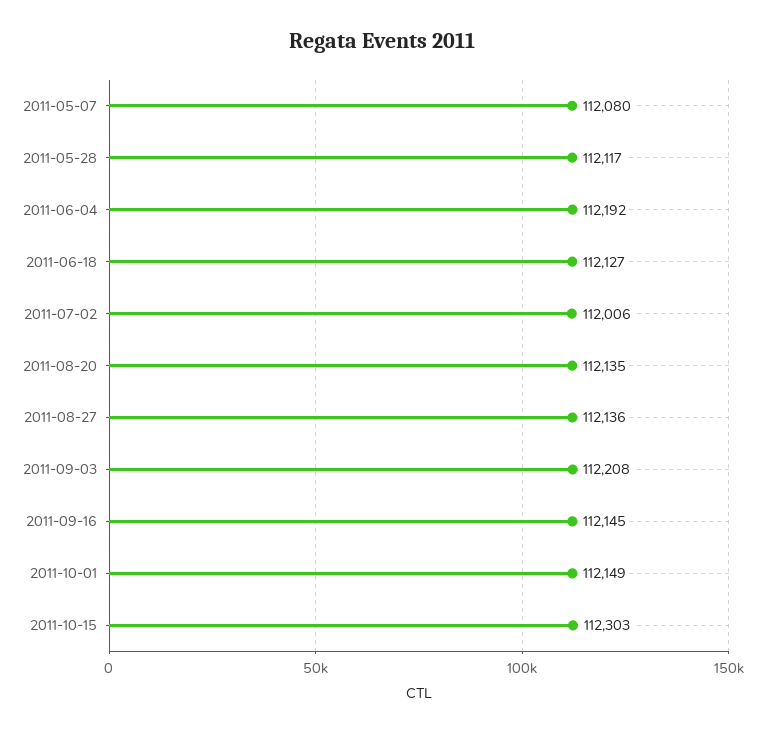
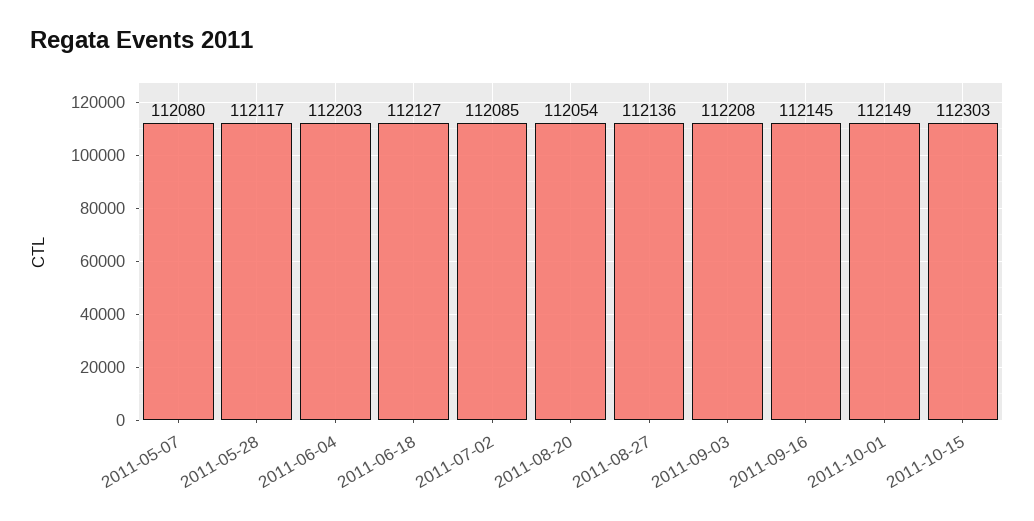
2011-06-04: 112192 -> 112203
2011-07-02: 112006 -> 112085
2011-08-20: 112135 -> 112054

